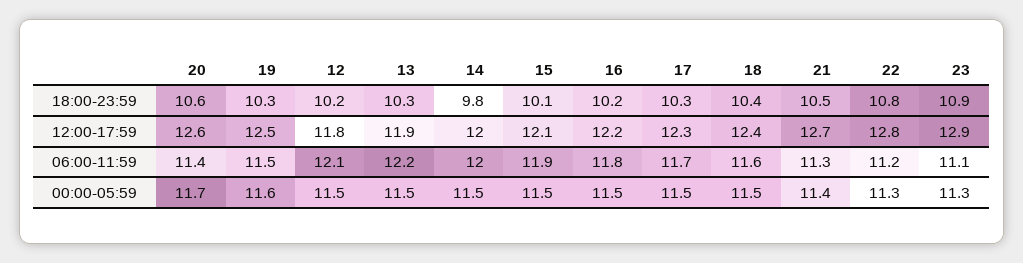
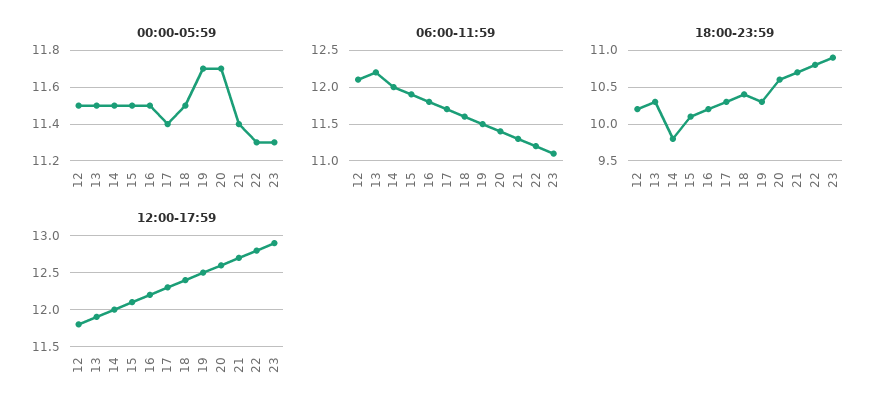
18:00-23:59, 21: 10.5 -> 10.7
00:00-05:59, 19: 11.6 -> 11.7
00:00-05:59, 17: 11.5 -> 11.4

